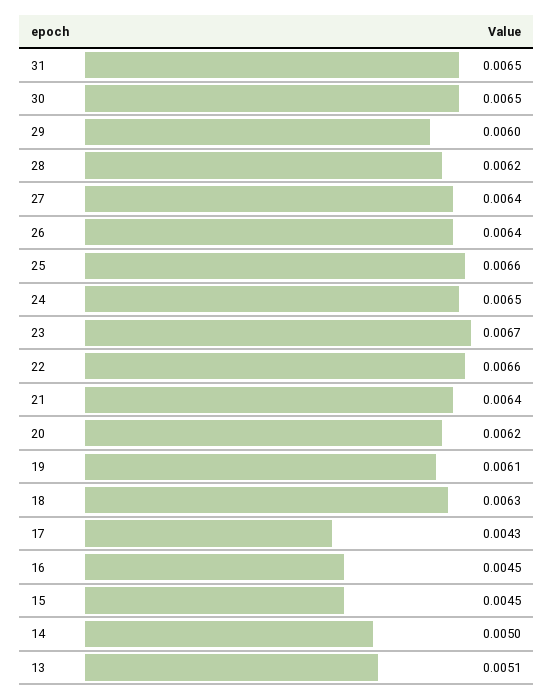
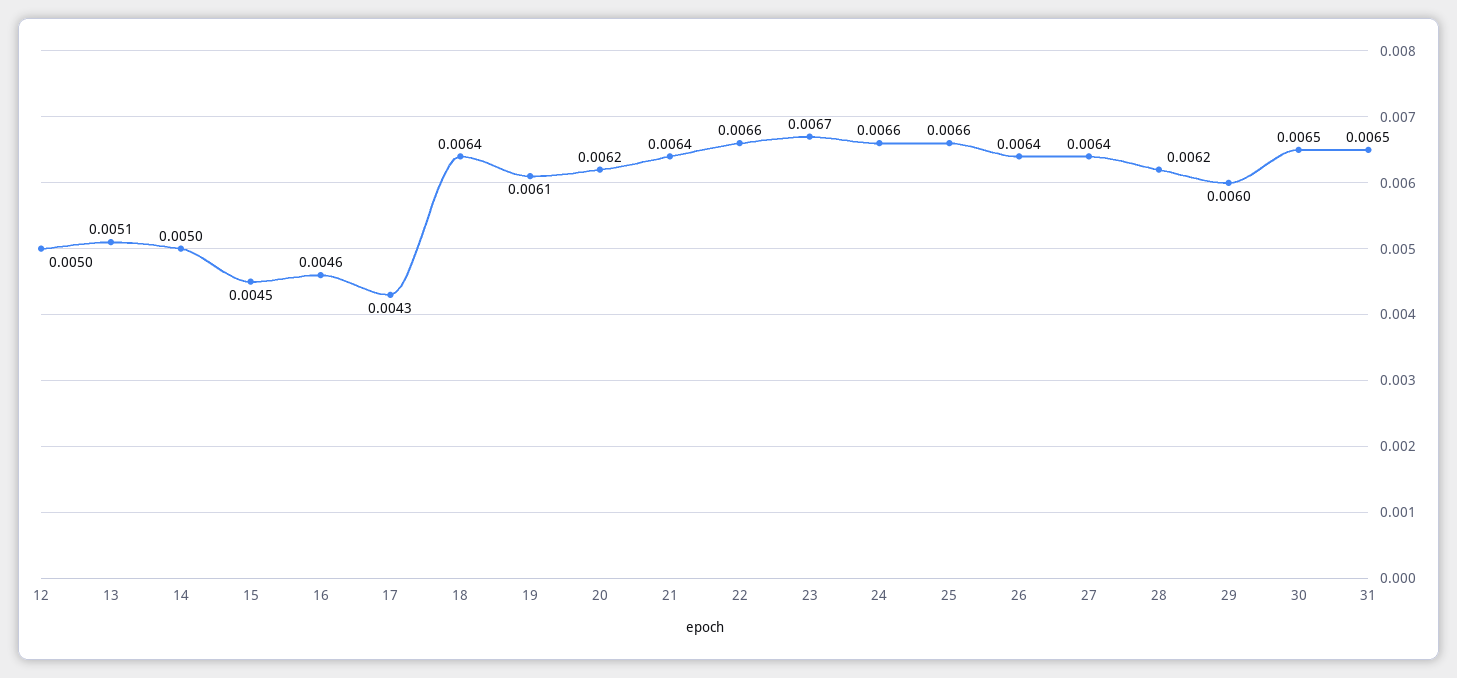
24: 0.0065 -> 0.0066
18: 0.0063 -> 0.0064
16: 0.0045 -> 0.0046
12: none -> 0.005

